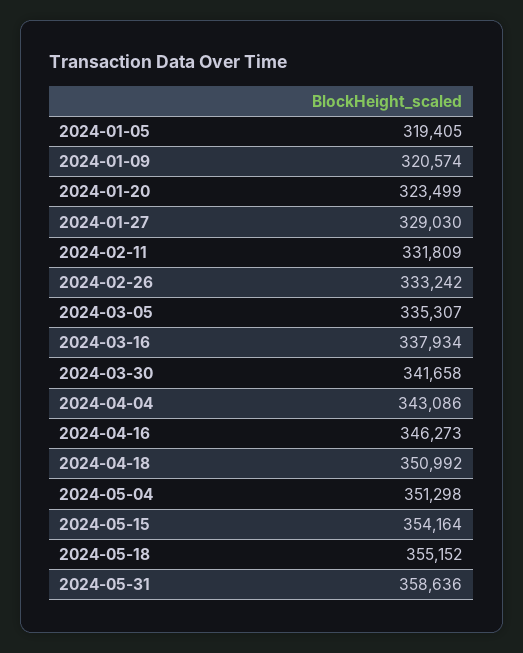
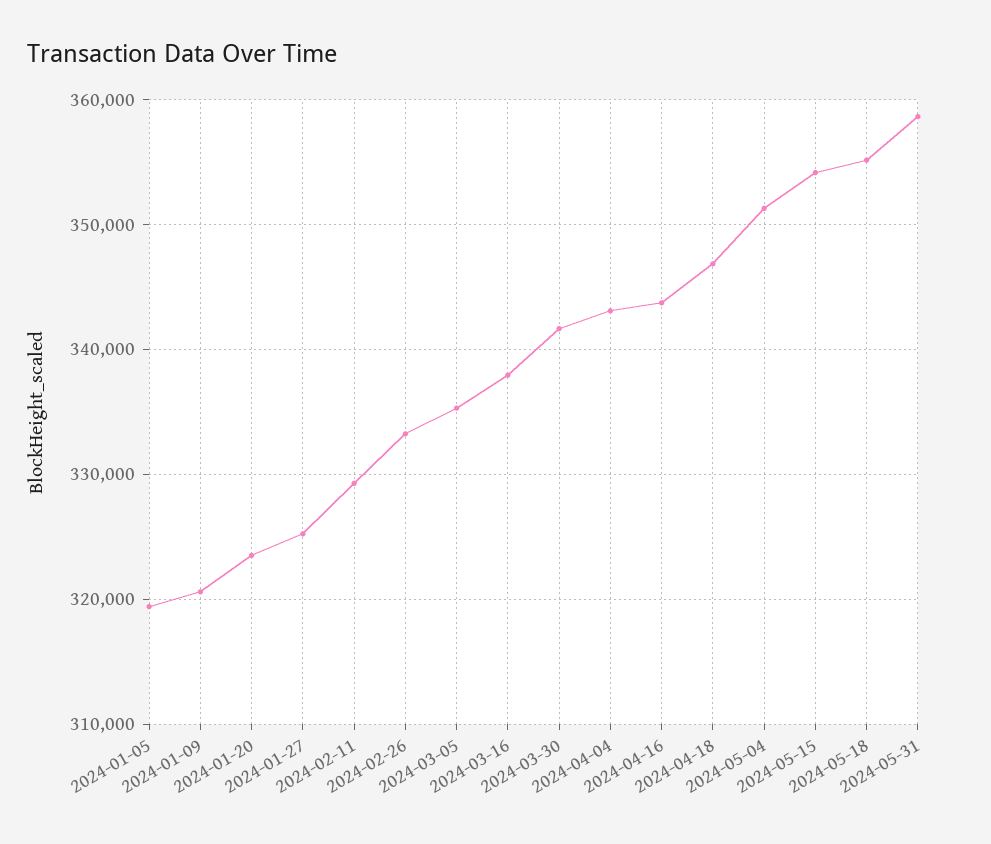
2024-01-27: 329030 -> 325000
2024-02-11: 331809 -> 329000
2024-04-16: 346273 -> 344000
2024-04-18: 350992 -> 347000

